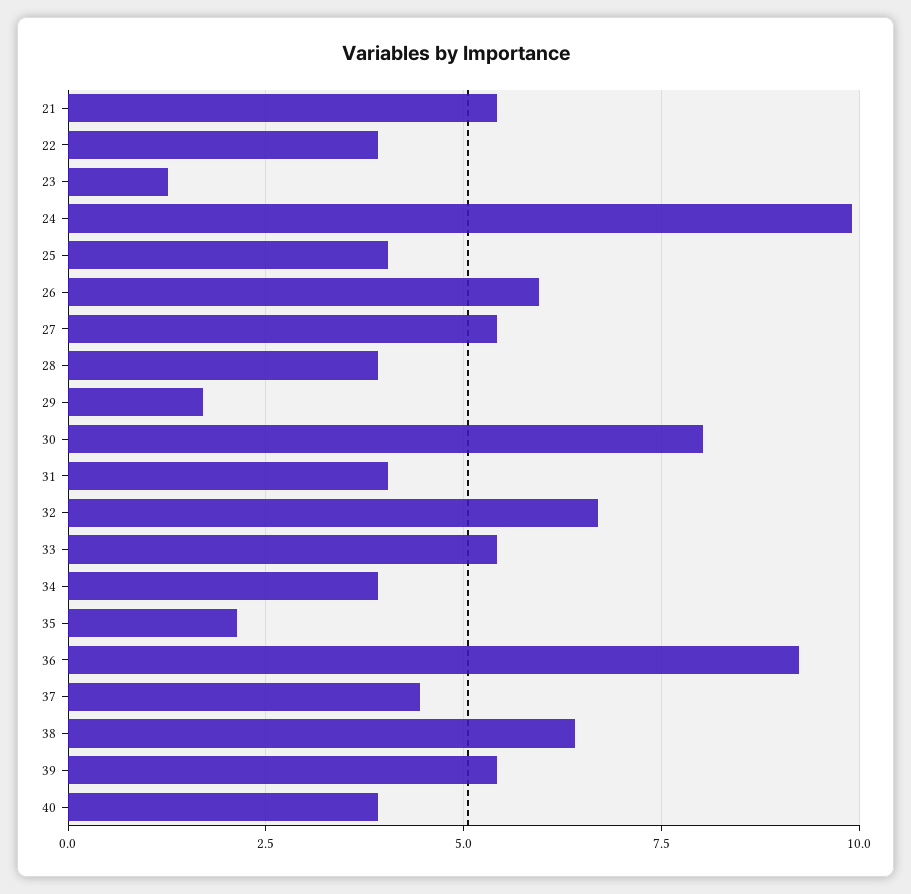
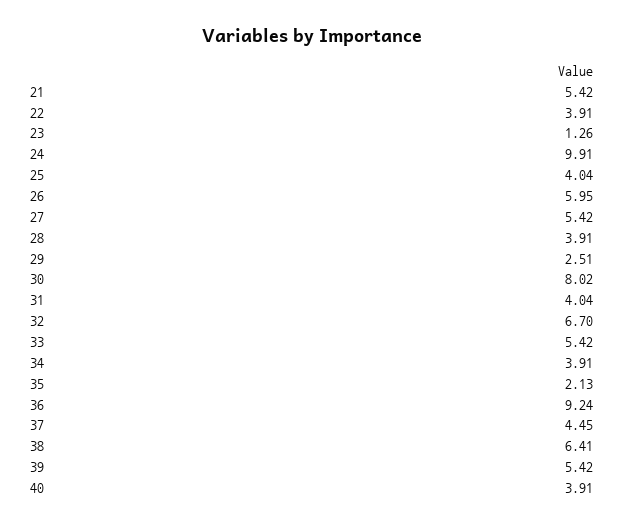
29: 1.75 -> 2.51

